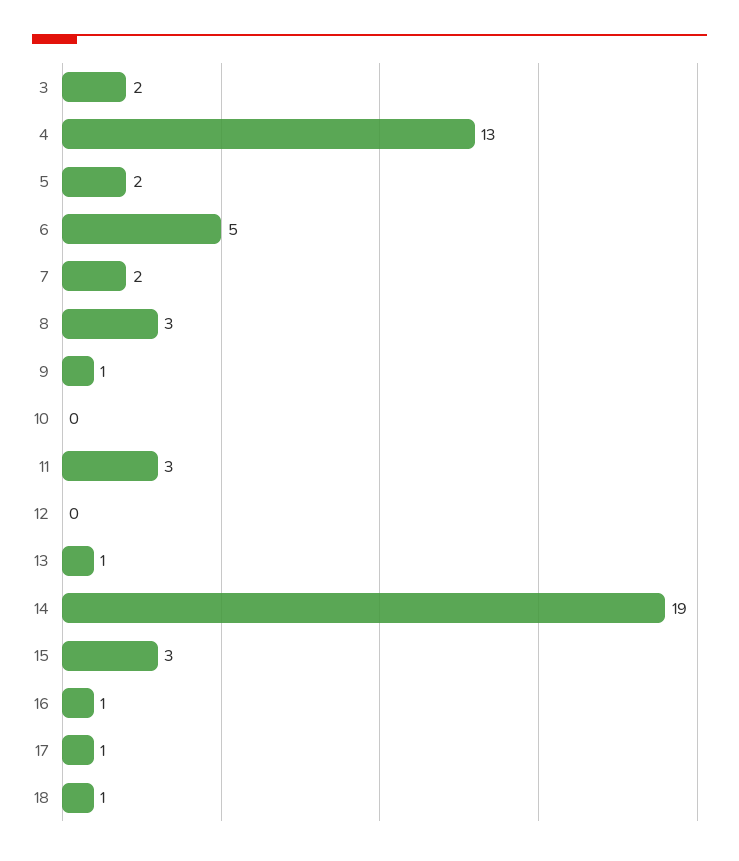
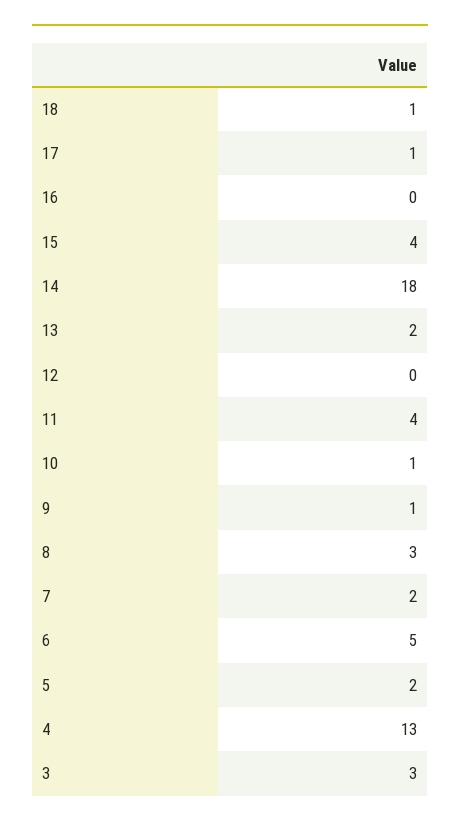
3: 2 -> 3
10: 0 -> 1
11: 3 -> 4
13: 1 -> 2
14: 19 -> 18
15: 3 -> 4
16: 1 -> 0

